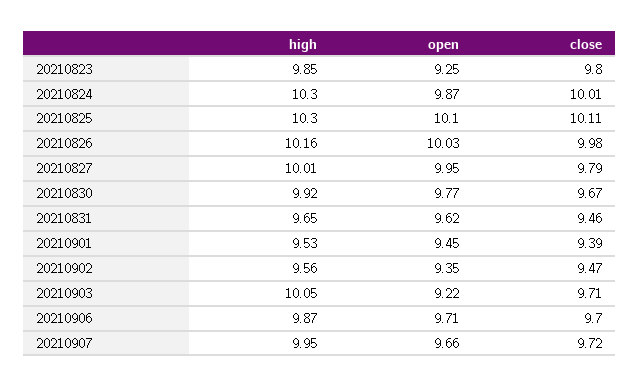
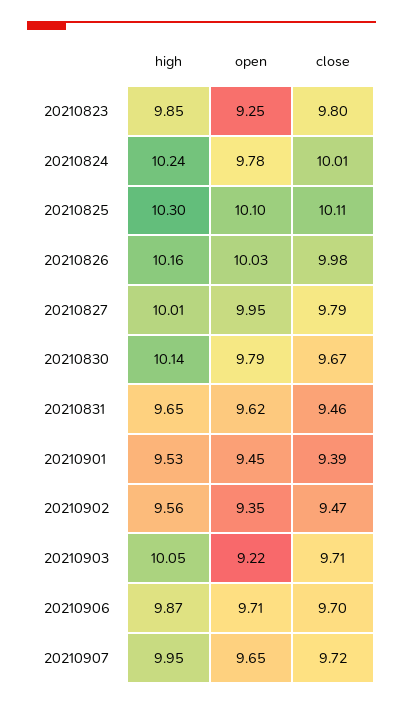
high, 20210824: 10.3 -> 10.24
open, 20210824: 9.87 -> 9.78
high, 20210830: 9.92 -> 10.14
open, 20210830: 9.77 -> 9.79
open, 20210907: 9.66 -> 9.65

